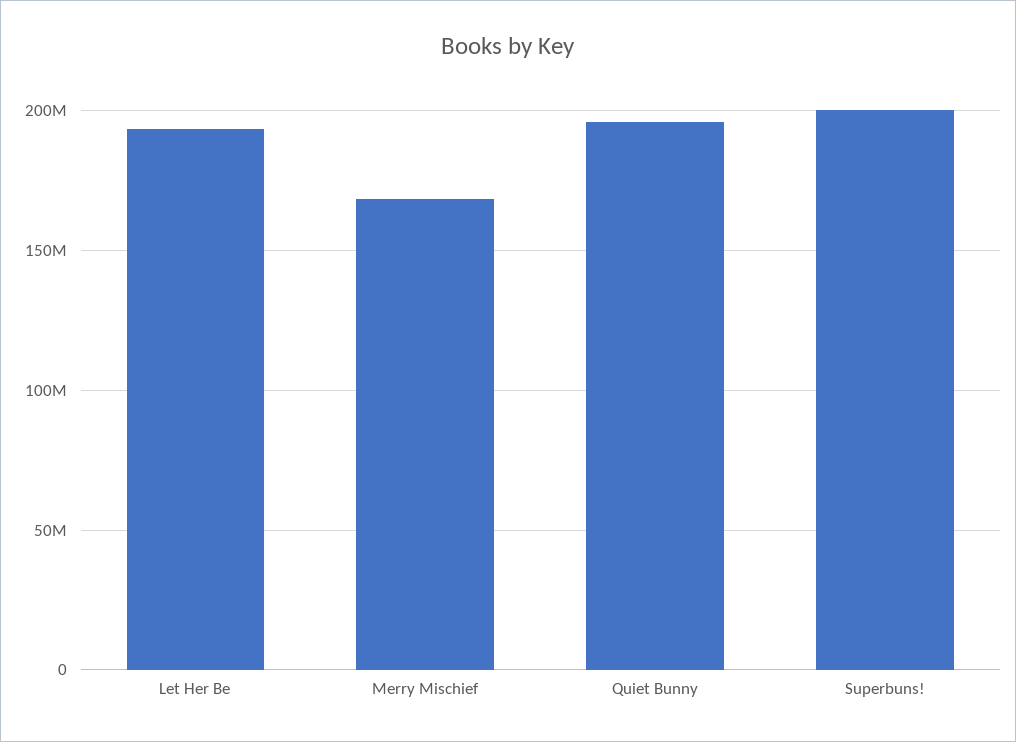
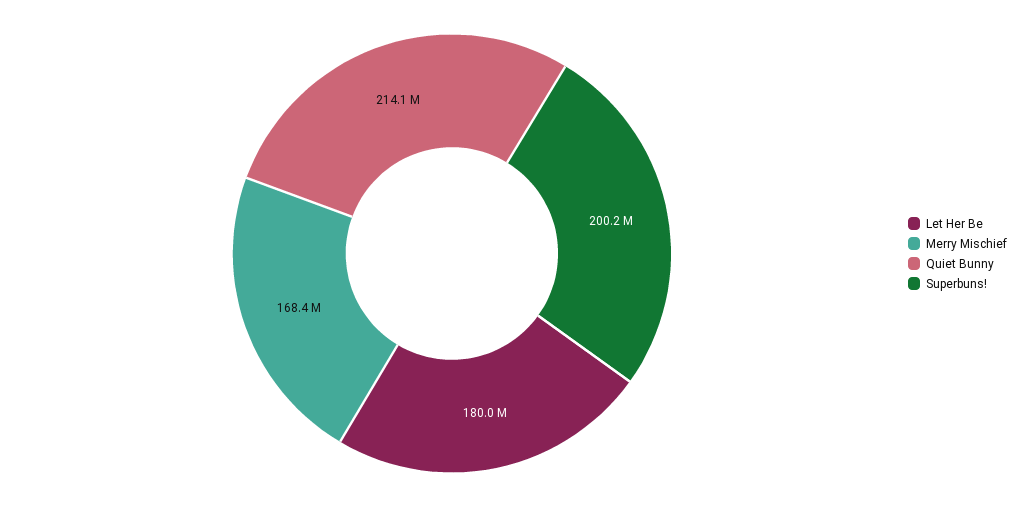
Let Her Be: 195000000 -> 180000000
Quiet Bunny: 195000000 -> 214100000

